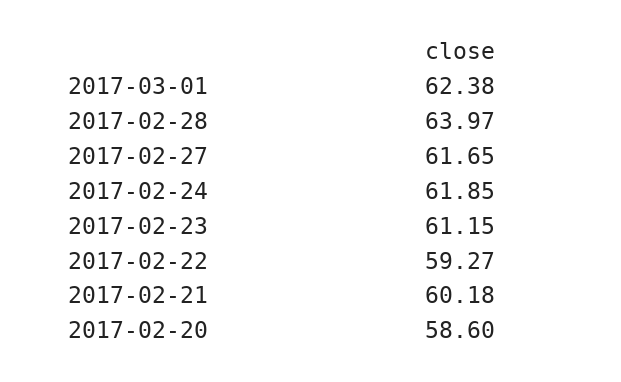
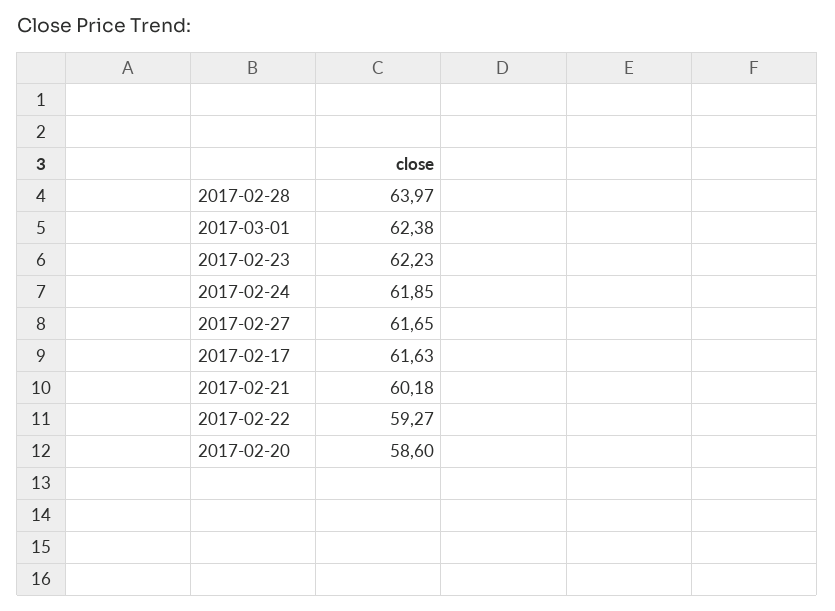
2017-02-23: 61.15 -> 62.23
2017-02-17: none -> 61.63

